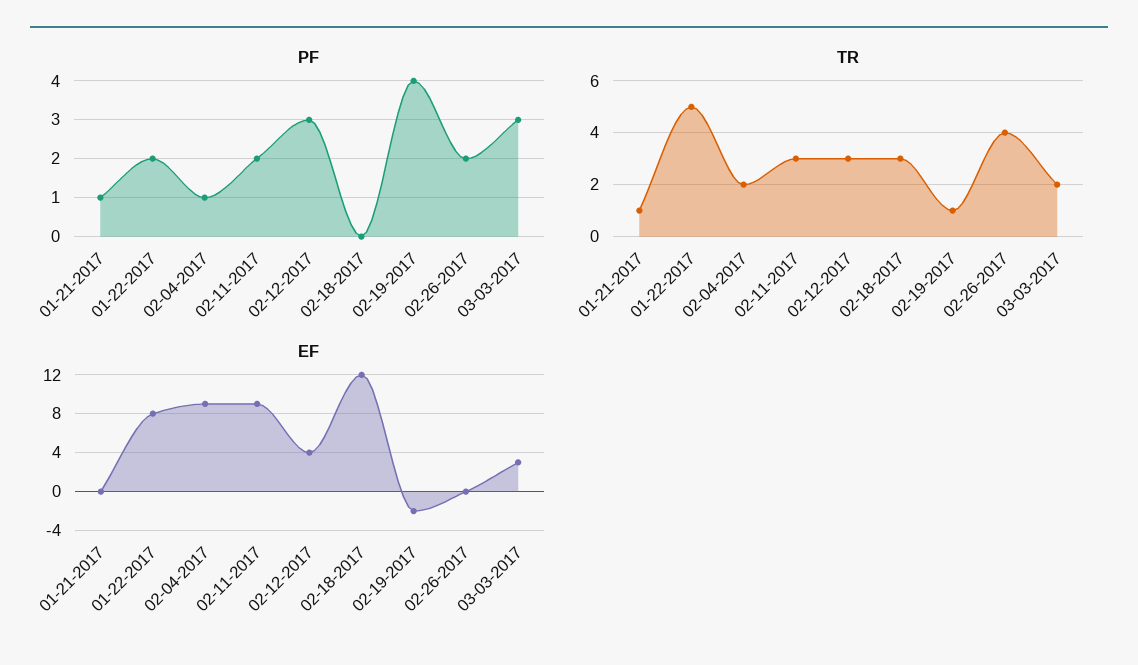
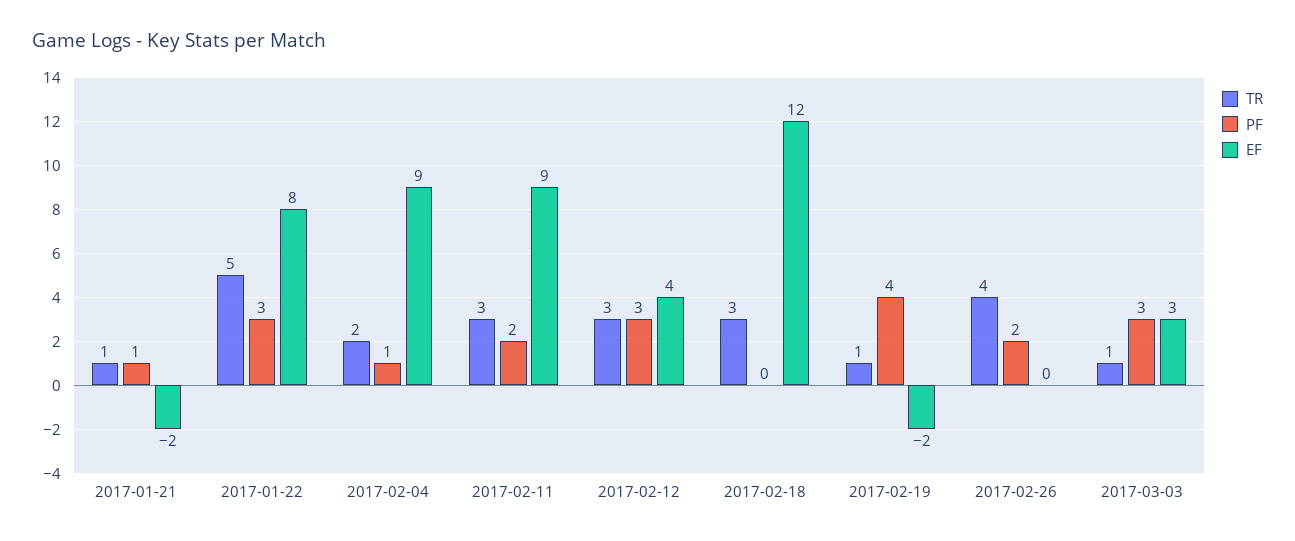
PF, 01-22-2017: 2 -> 3
TR, 03-03-2017: 2 -> 1
EF, 01-21-2017: 0 -> -2

